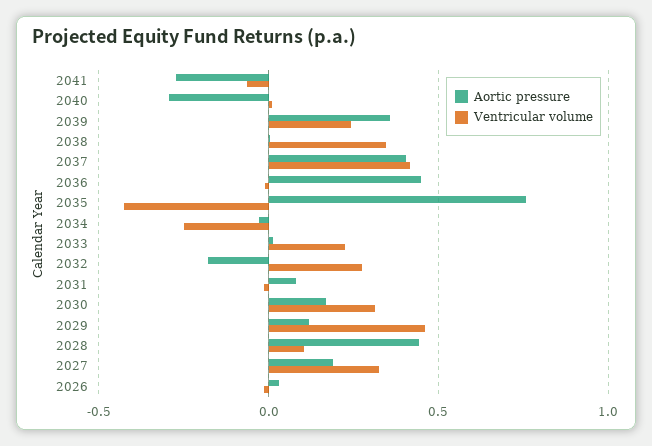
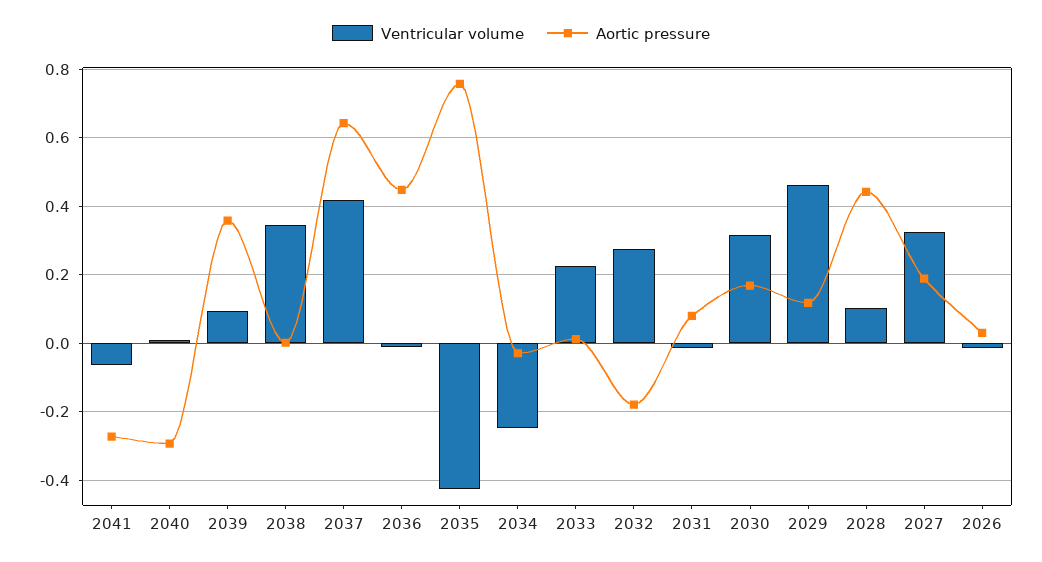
Ventricular volume, 2039: 0.25 -> 0.1
Aortic pressure, 2037: 0.4 -> 0.64

